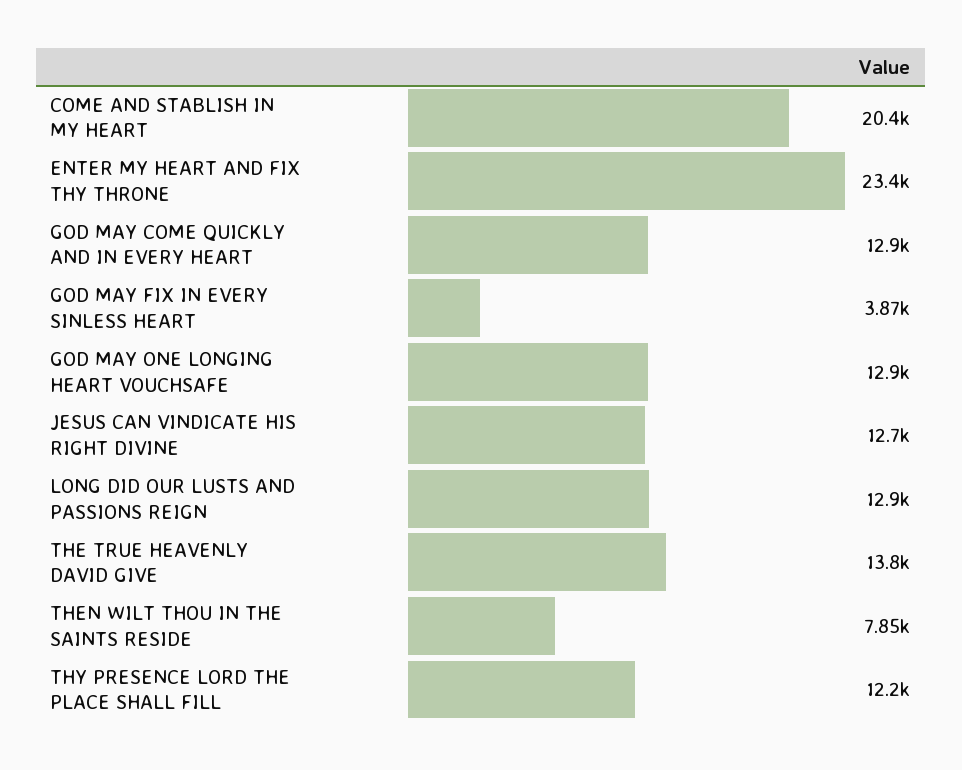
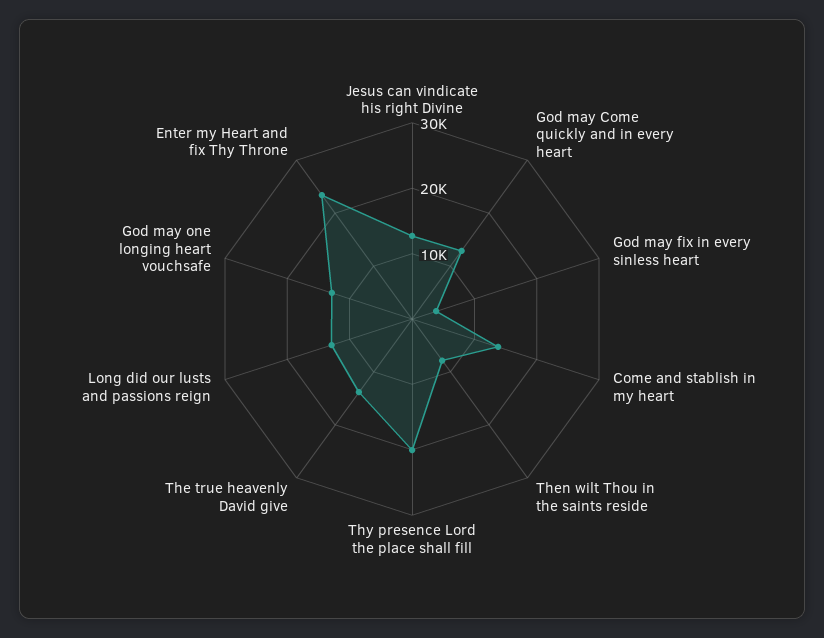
COME AND STABLISH IN MY HEART: 20400 -> 14000
THY PRESENCE LORD THE PLACE SHALL FILL: 12200 -> 20000

